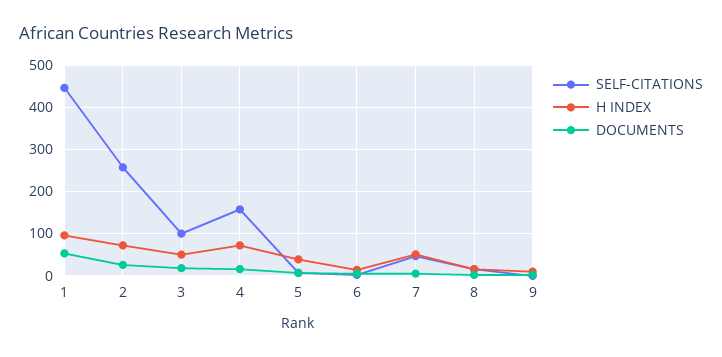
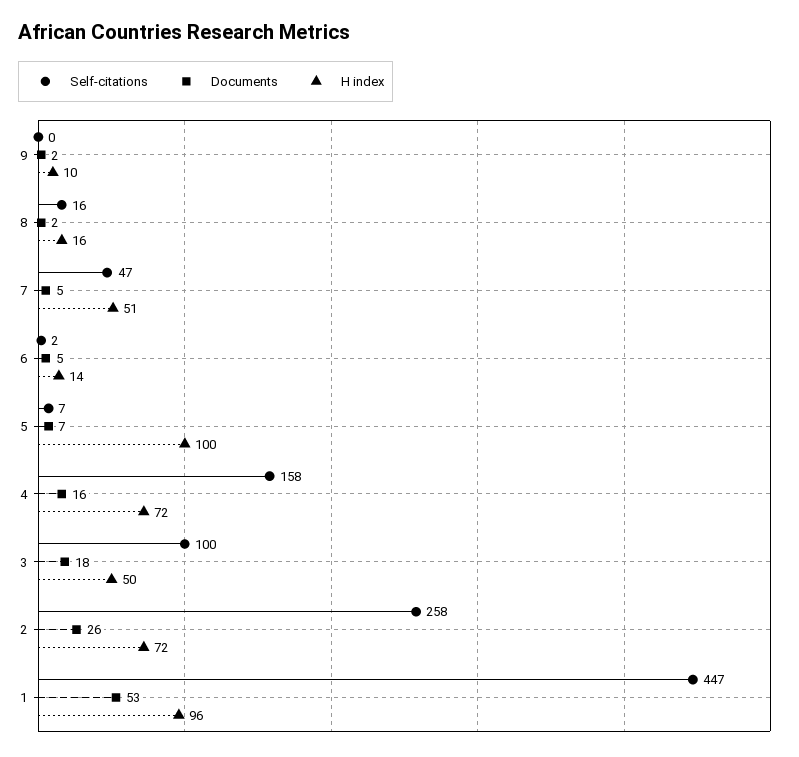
H INDEX, 5: 40 -> 100

